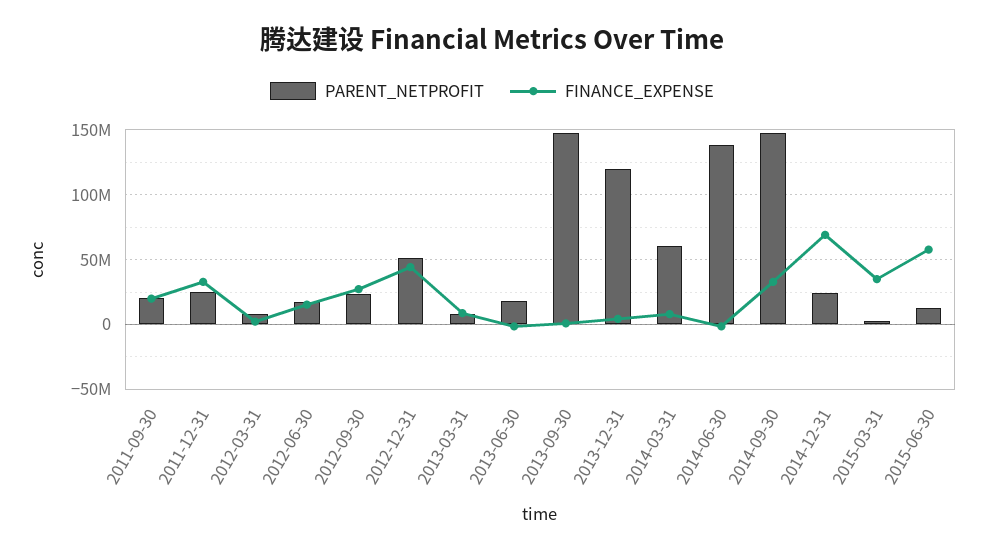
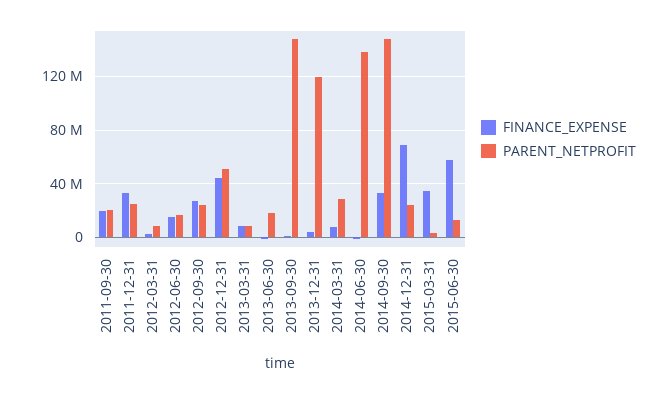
PARENT_NETPROFIT, 2014-03-31: 60000000 -> 30000000

